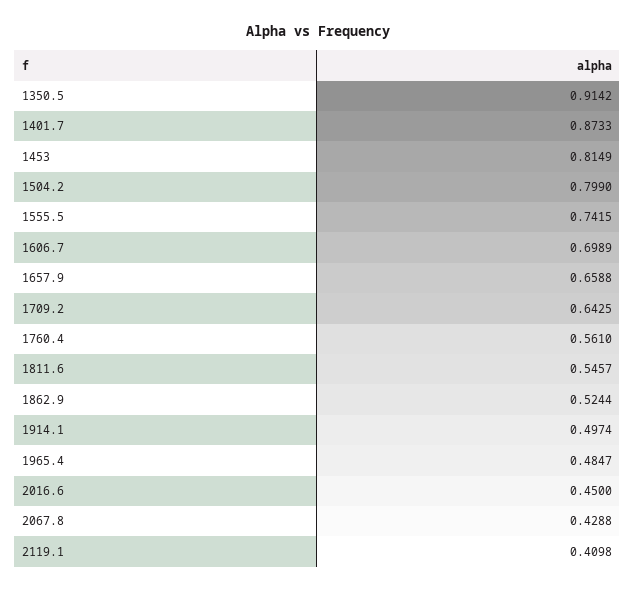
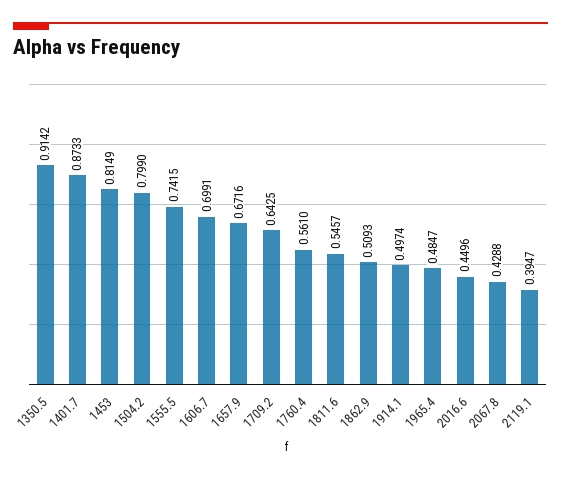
1606.7: 0.6989 -> 0.6991
1657.9: 0.6588 -> 0.6716
1862.9: 0.5244 -> 0.5093
2016.6: 0.45 -> 0.4496
2119.1: 0.4098 -> 0.3947

